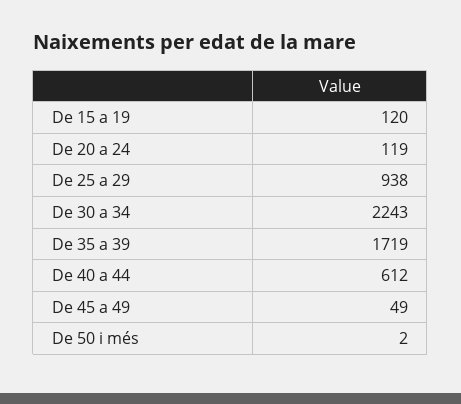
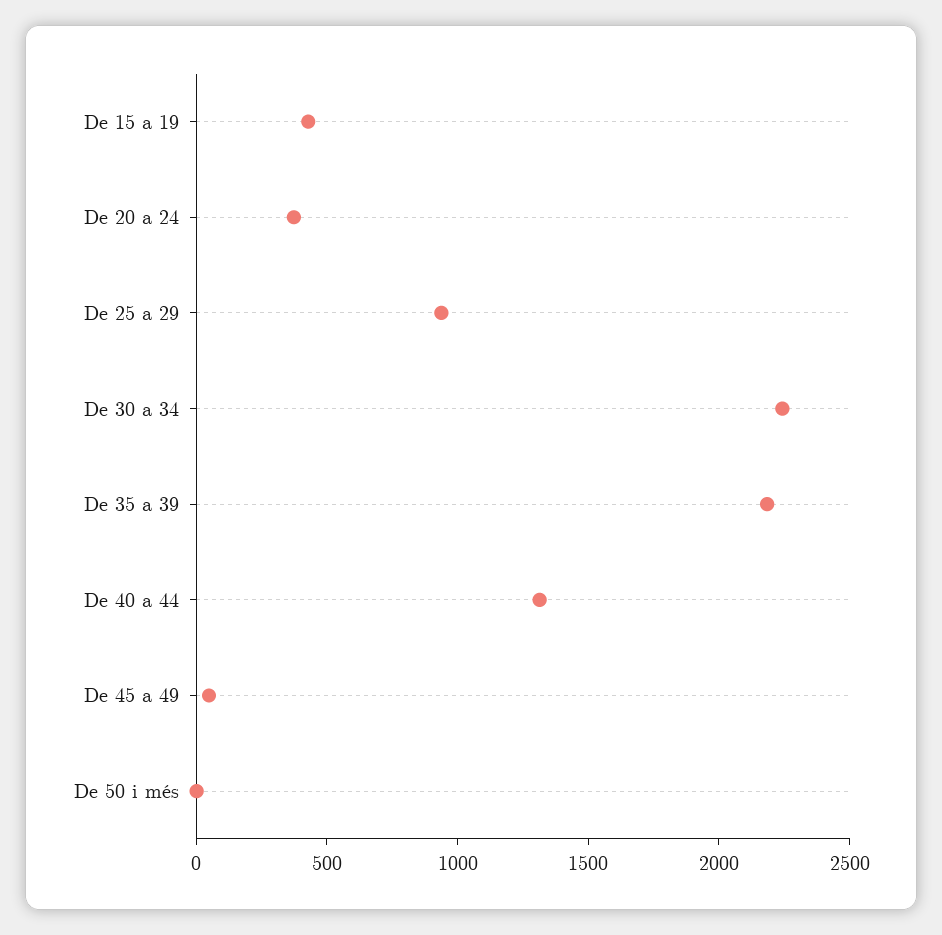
De 15 a 19: 120 -> 400
De 20 a 24: 119 -> 400
De 35 a 39: 1719 -> 2200
De 40 a 44: 612 -> 1300

